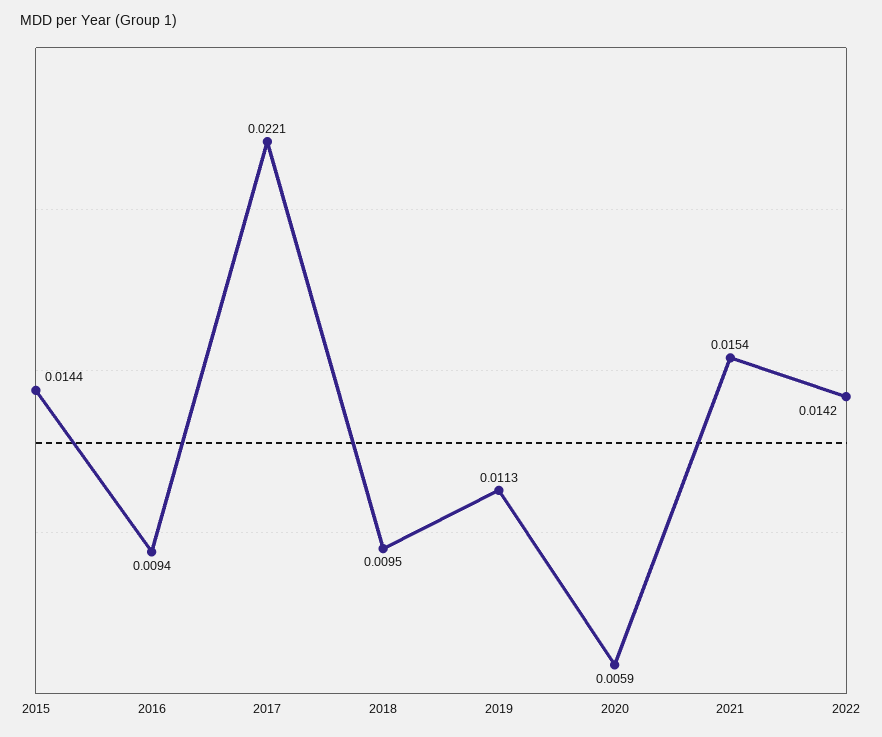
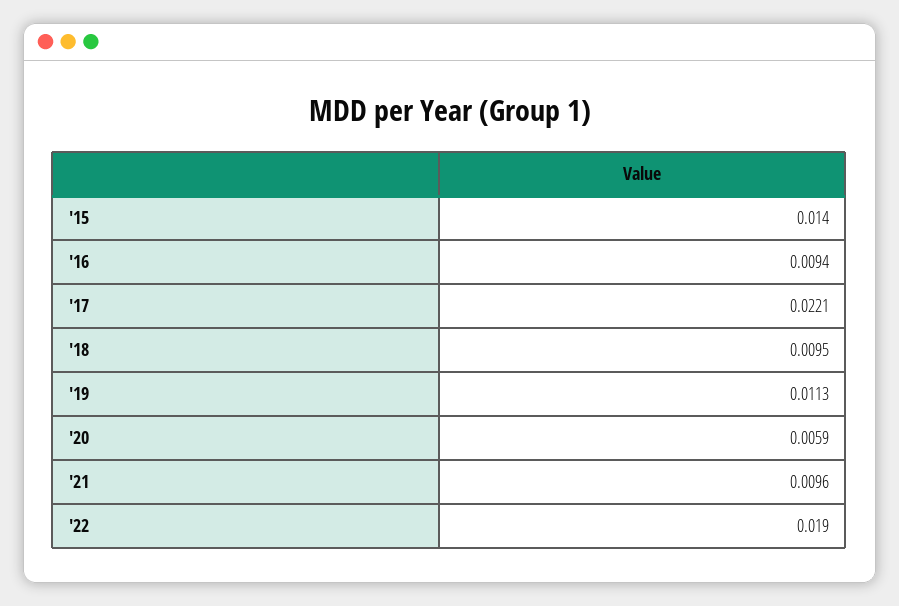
2015: 0.0144 -> 0.014
2021: 0.0154 -> 0.0096
2022: 0.0142 -> 0.019

